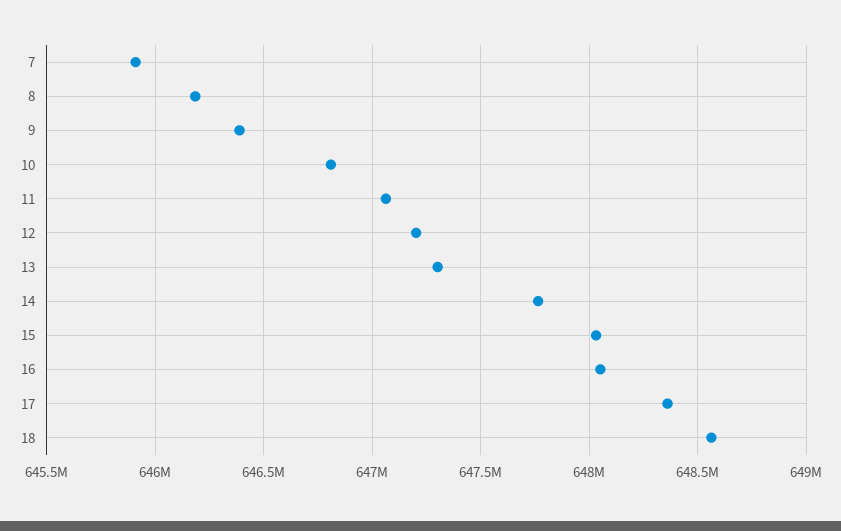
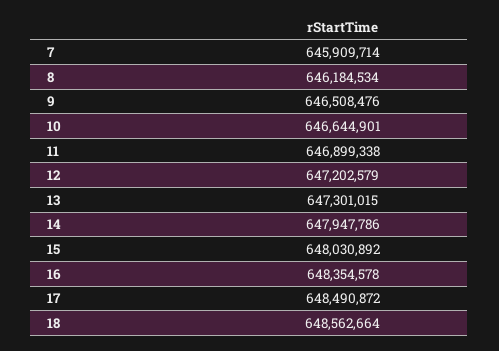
9: 646400000 -> 646508476
10: 646800000 -> 646644901
11: 647050000 -> 646899338
14: 647750000 -> 647947786
16: 648050000 -> 648354578
17: 648350000 -> 648490872

